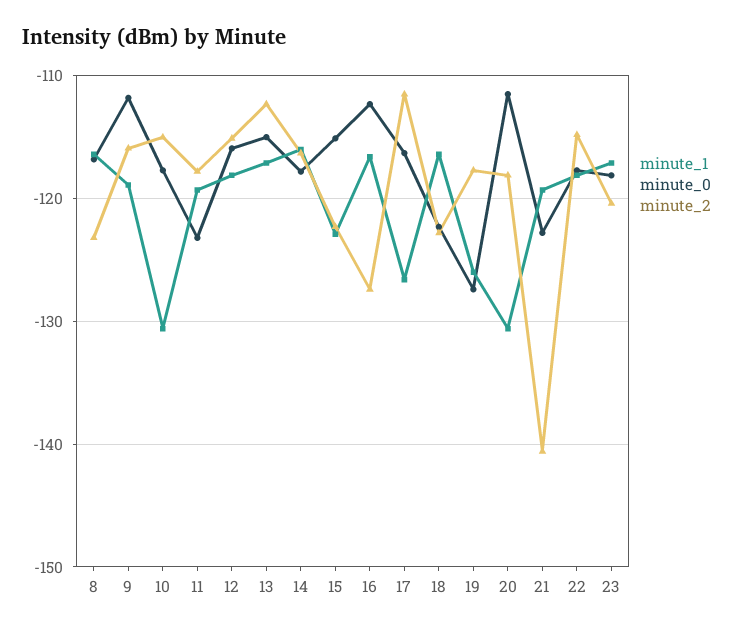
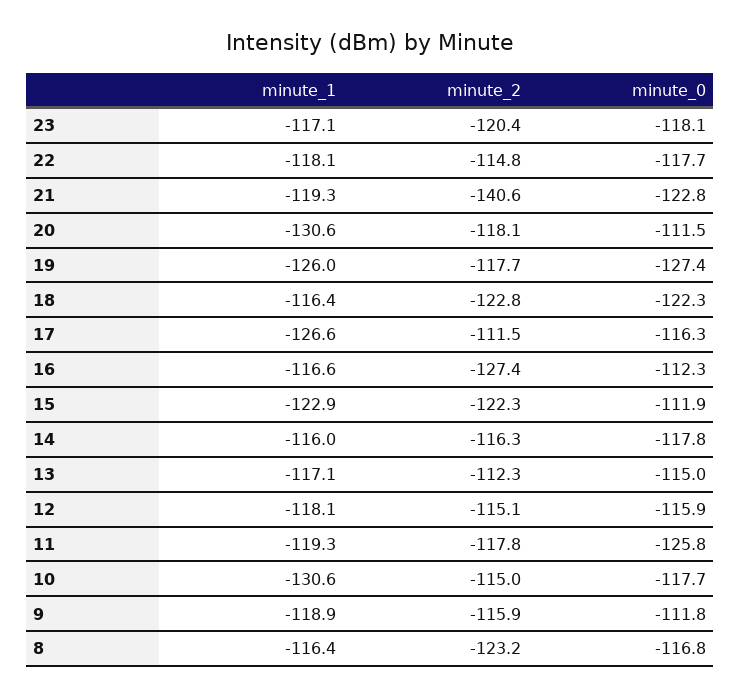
minute_0, 11: -123 -> -125.8
minute_0, 15: -115 -> -111.9

